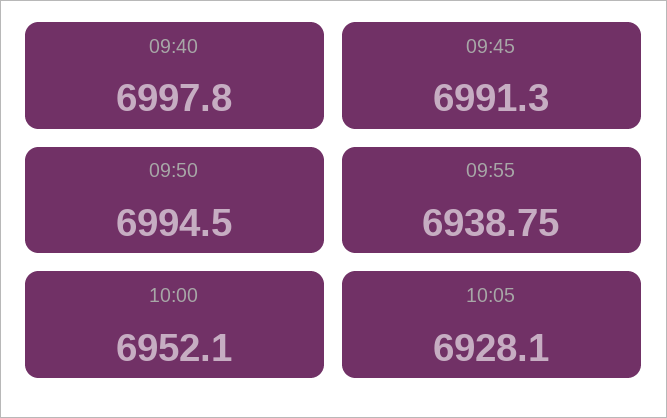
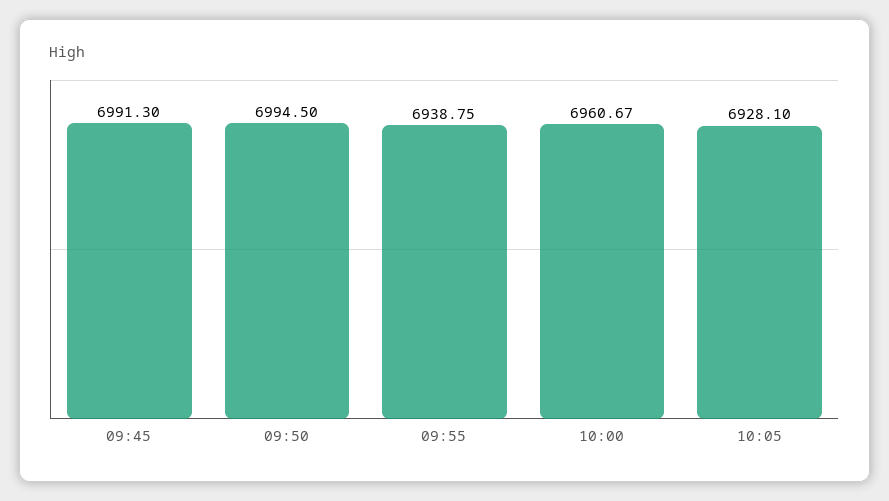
09:40: 6997.8 -> none
10:00: 6952.1 -> 6960.67

